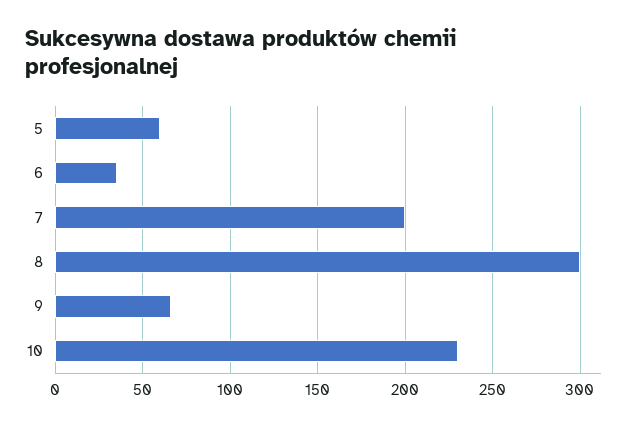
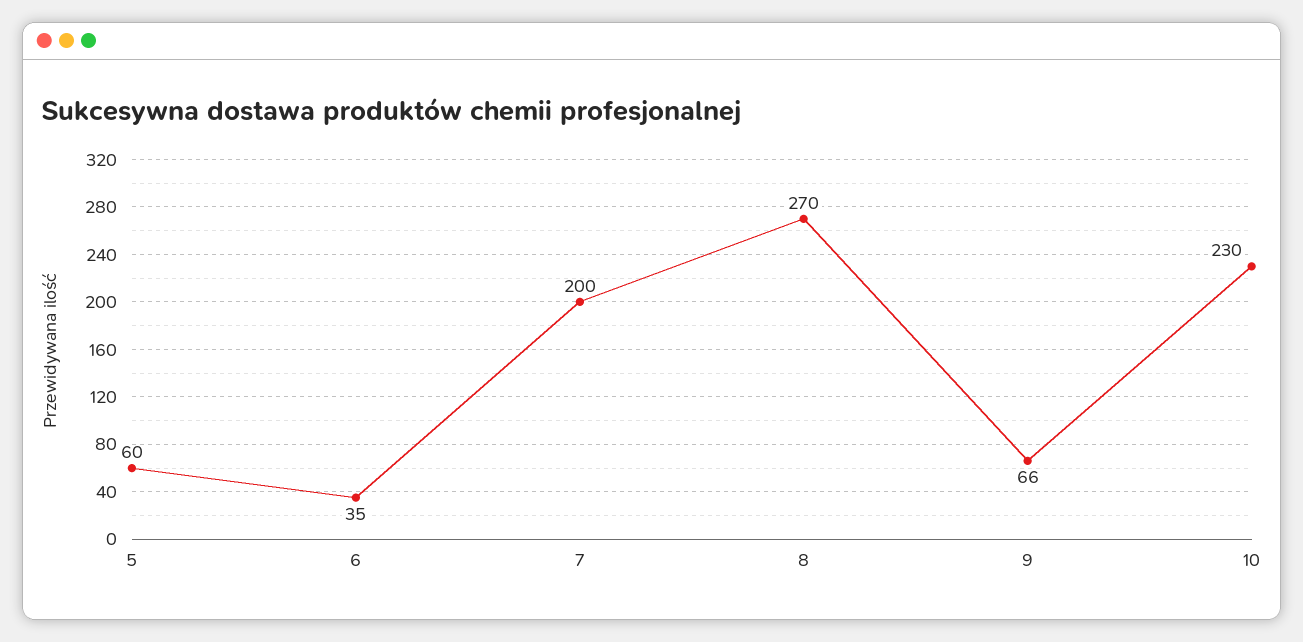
8: 300 -> 270

